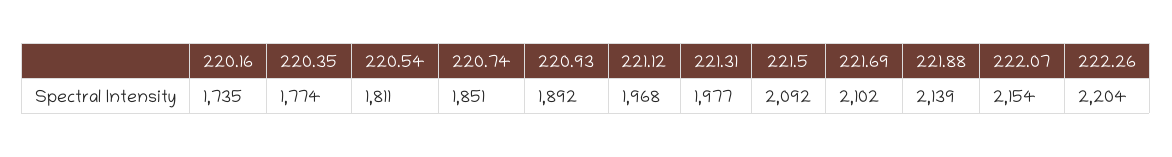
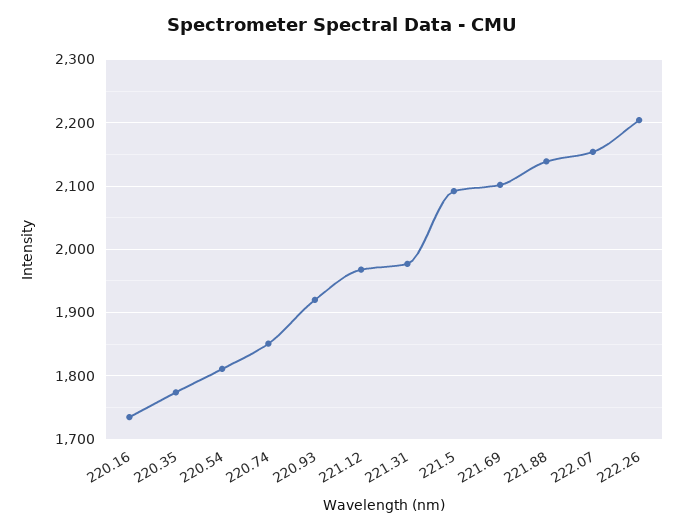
220.93: 1892 -> 1920

